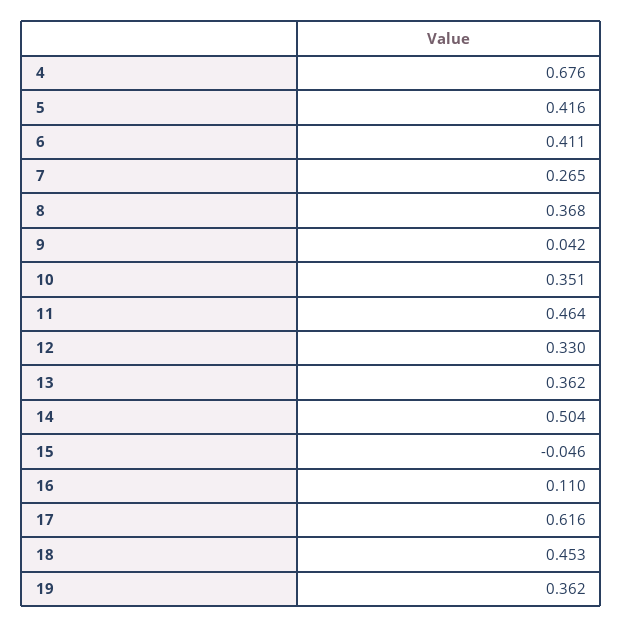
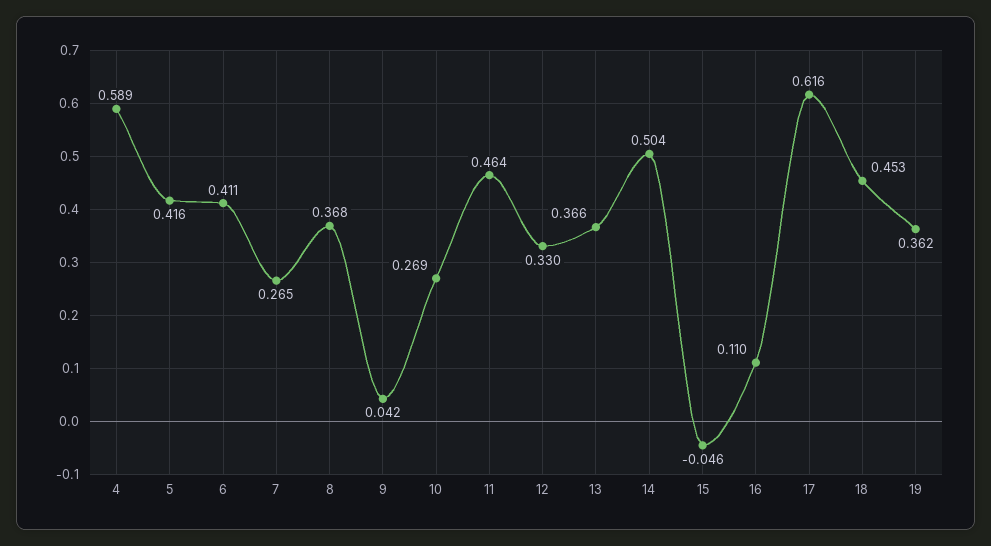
4: 0.676 -> 0.589
10: 0.351 -> 0.269
13: 0.362 -> 0.366

